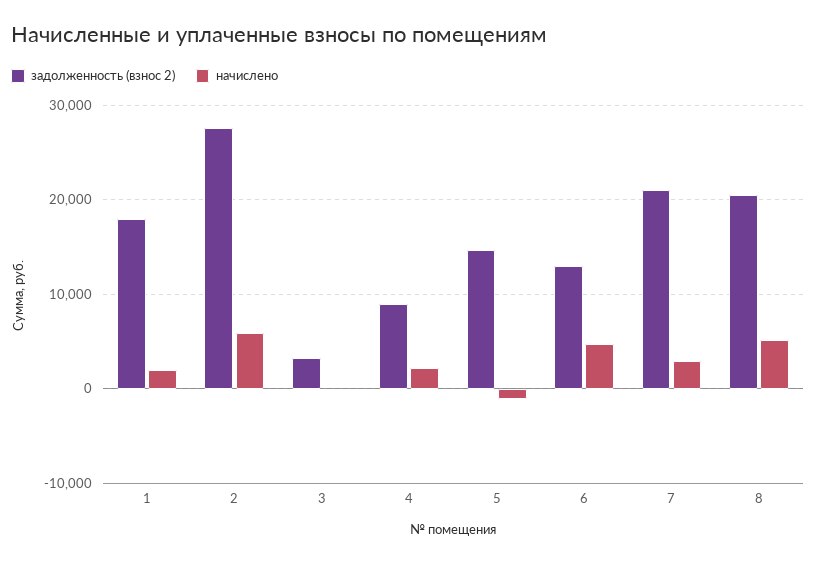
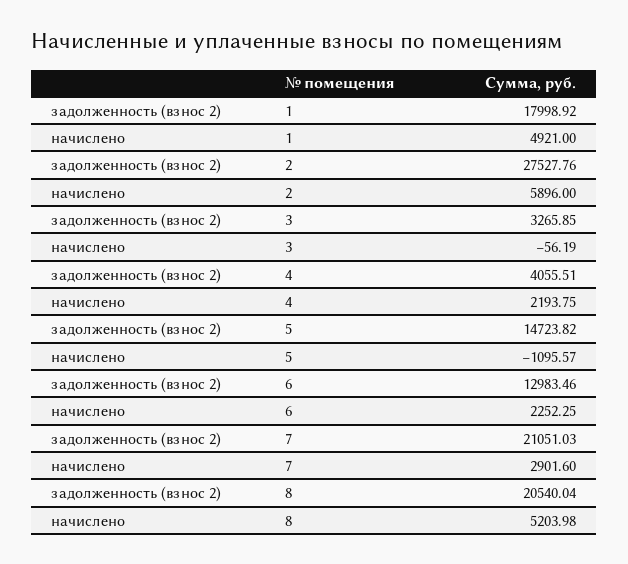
начислено, 1: 2000 -> 4921
задолженность (взнос 2), 4: 9000 -> 4055.51
начислено, 6: 5000 -> 2252.25

